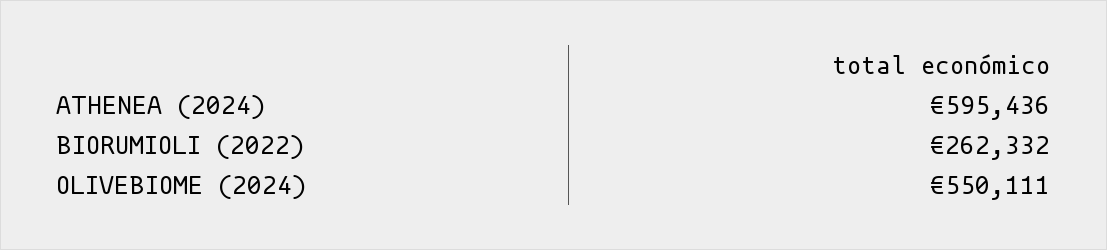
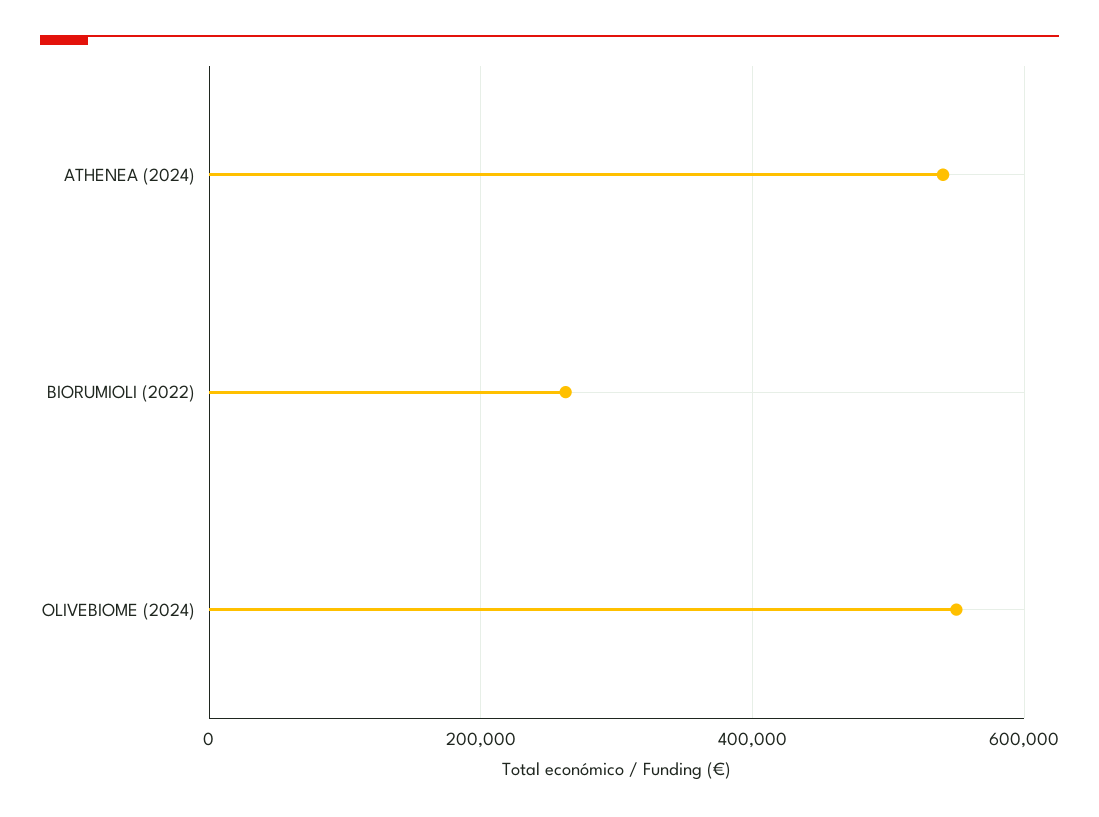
ATHENEA (2024): 595436 -> 540000

